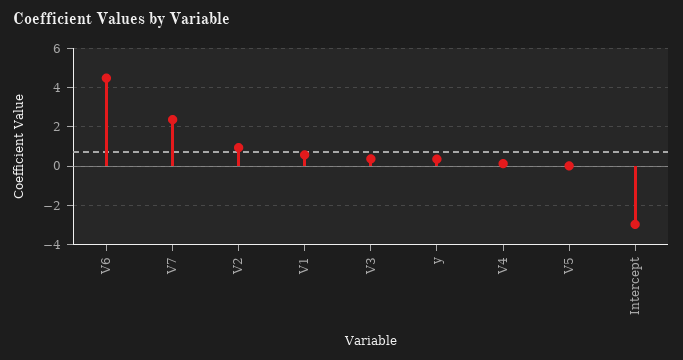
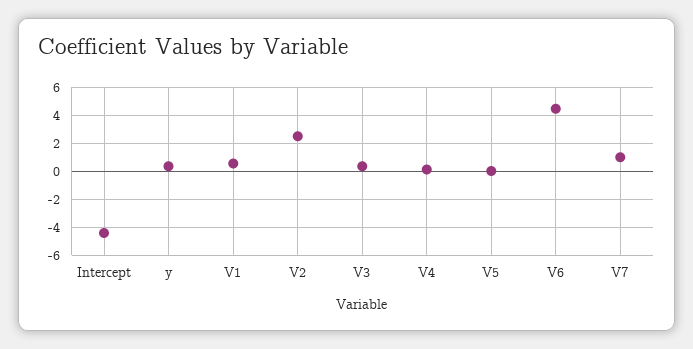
V7: 2.5 -> 1
V2: 1 -> 2.5
Intercept: -3 -> -4.5

